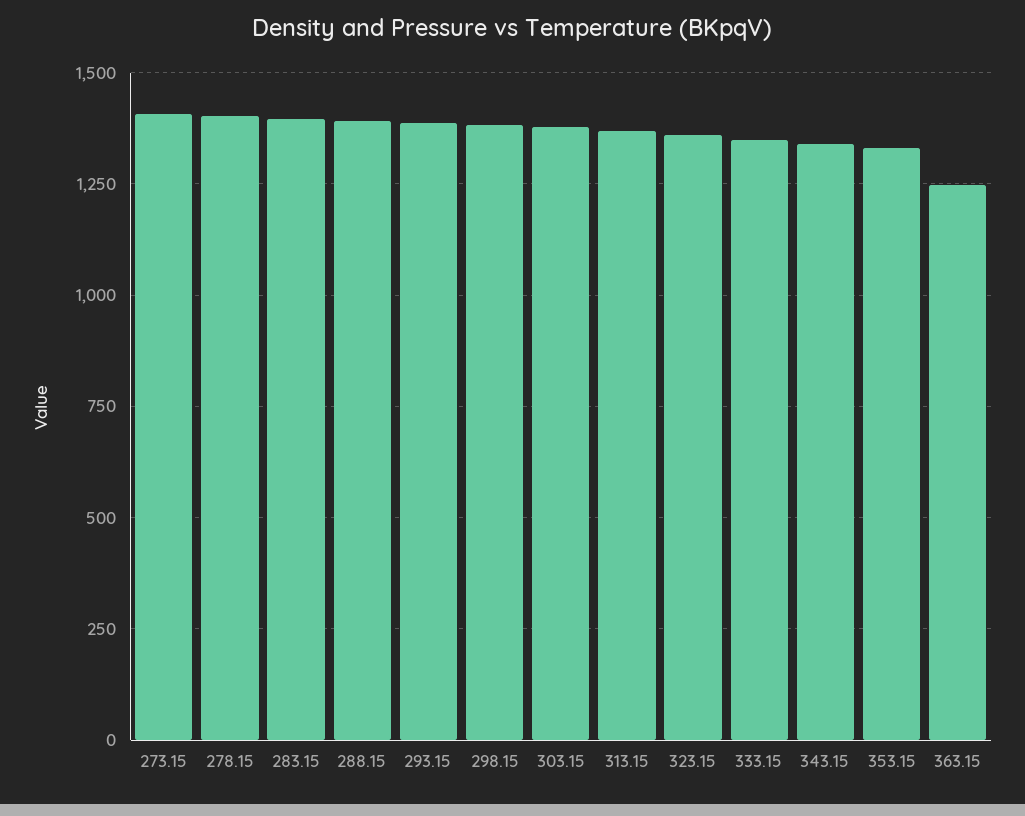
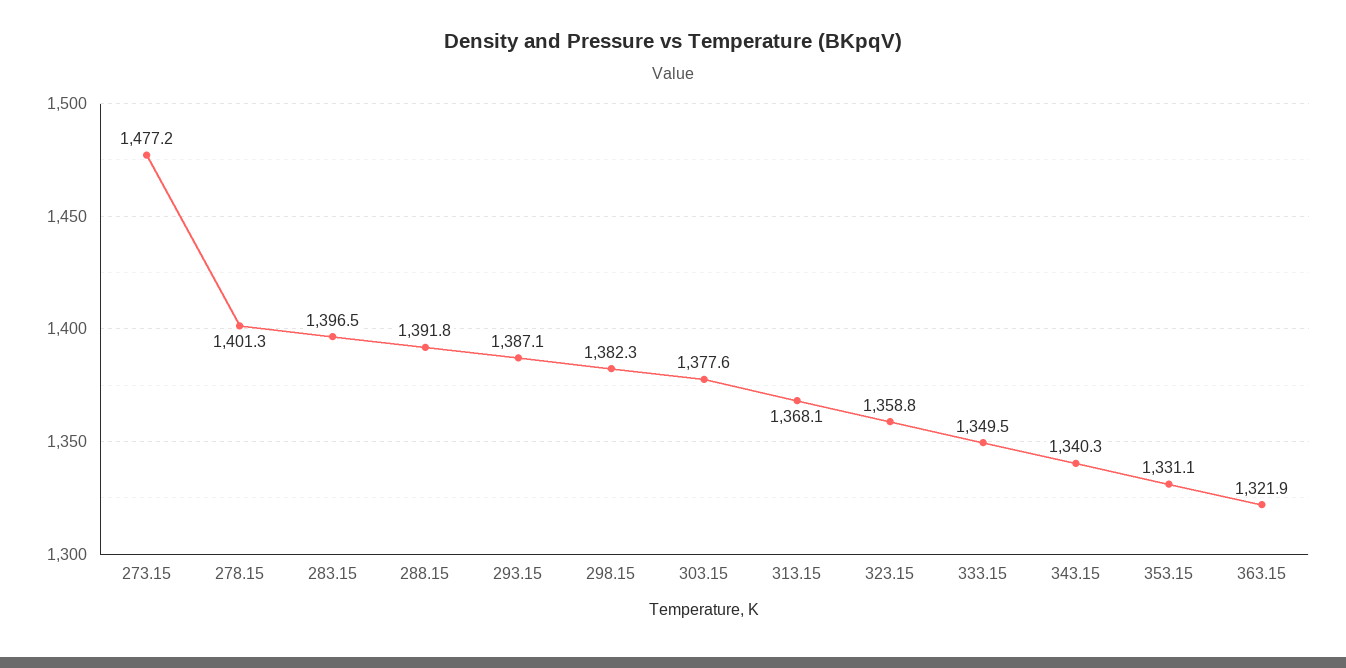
273.15: 1400 -> 1477.2
363.15: 1250 -> 1321.9

